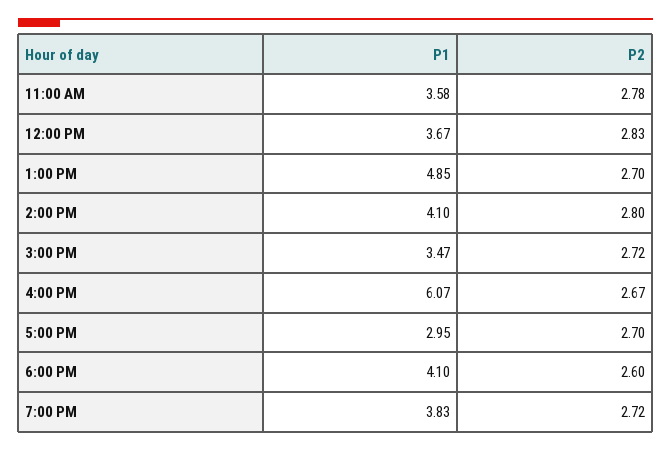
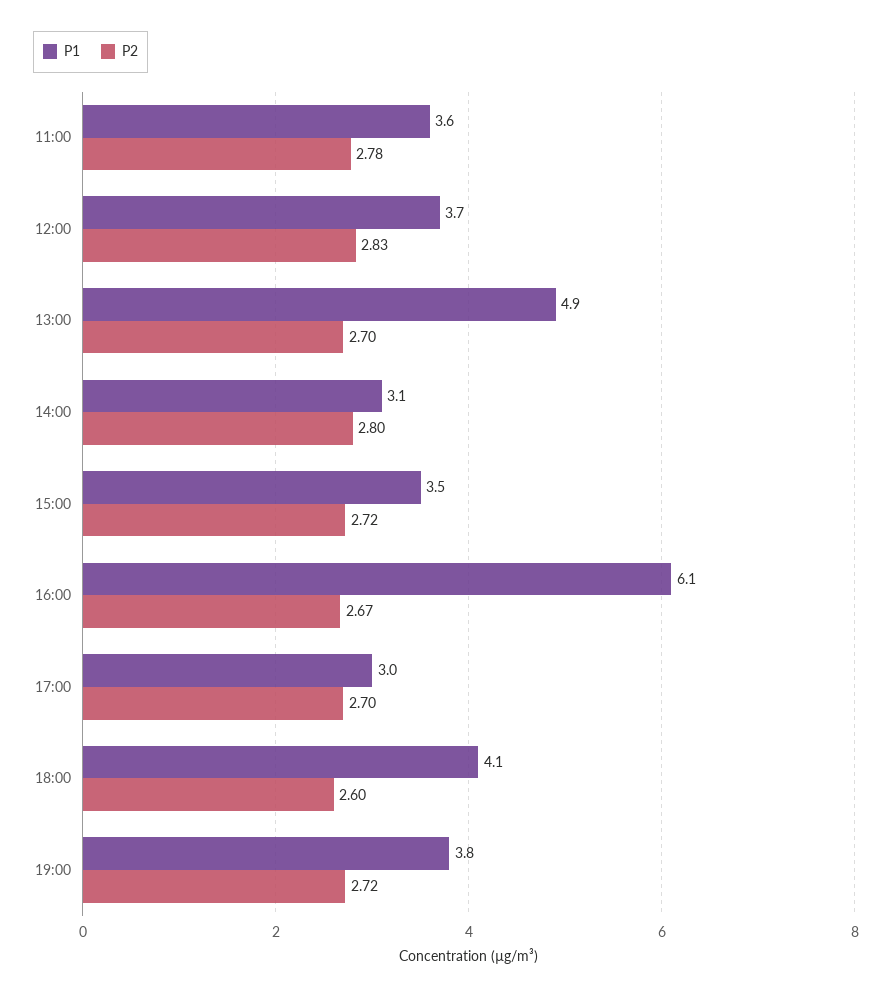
P1, 2:00 PM: 4.1 -> 3.1

